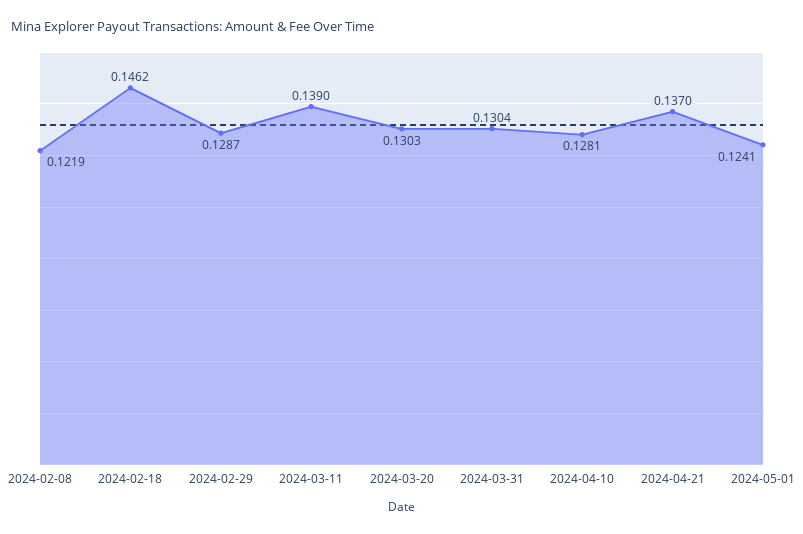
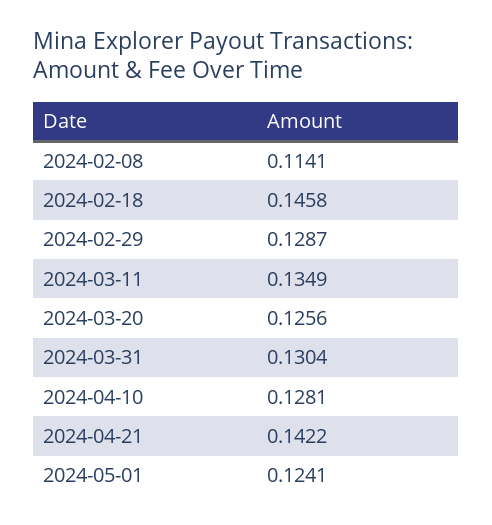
2024-02-08: 0.1219 -> 0.1141
2024-02-18: 0.1462 -> 0.1458
2024-03-11: 0.139 -> 0.1349
2024-03-20: 0.1303 -> 0.1256
2024-04-21: 0.137 -> 0.1422

